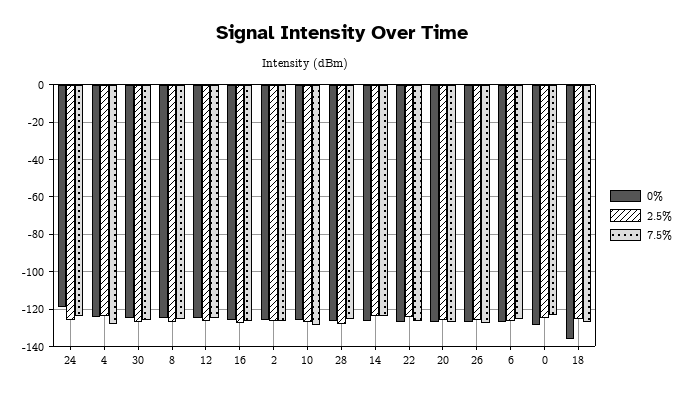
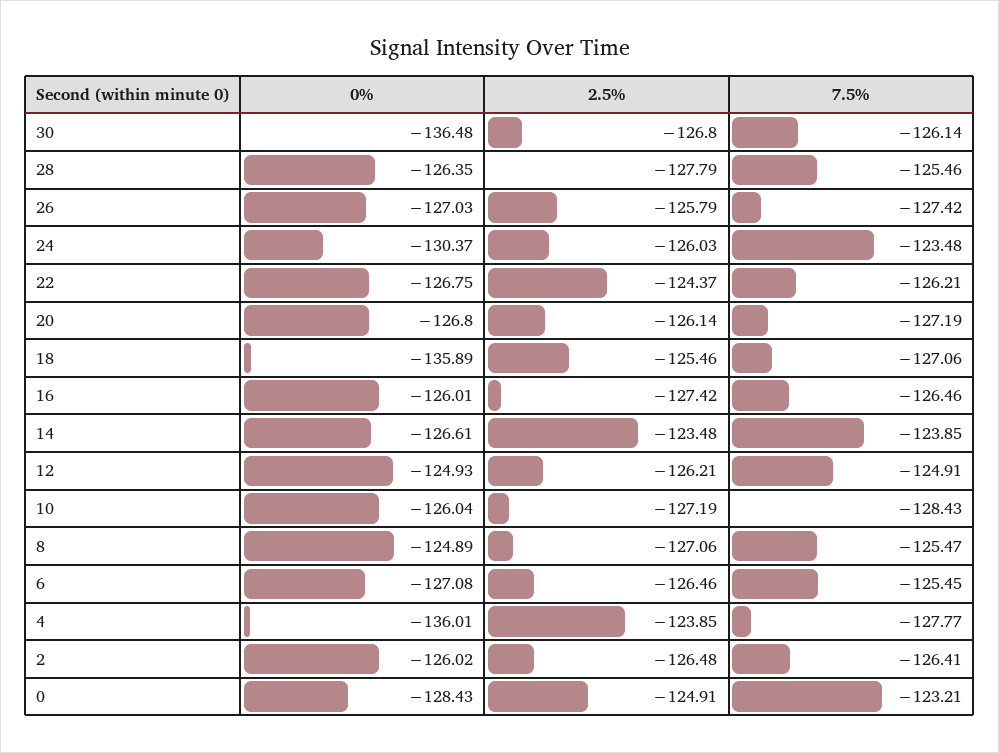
0%, 24: -120 -> -130.37
0%, 4: -125 -> -136.01
0%, 30: -125 -> -136.48

